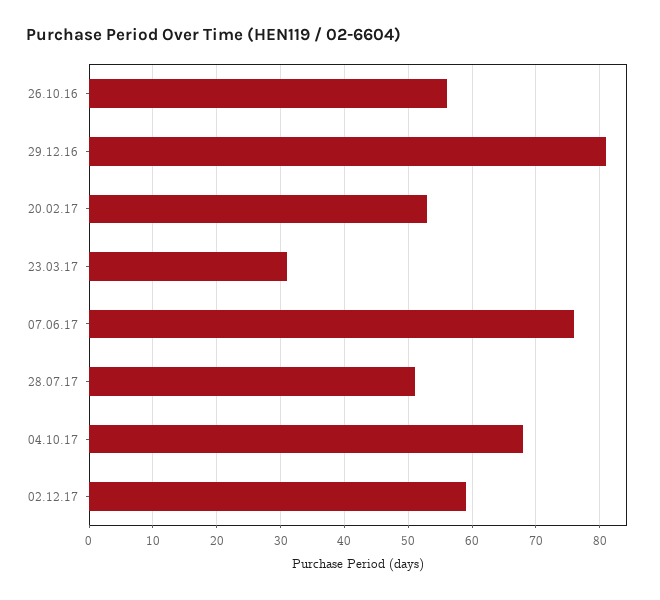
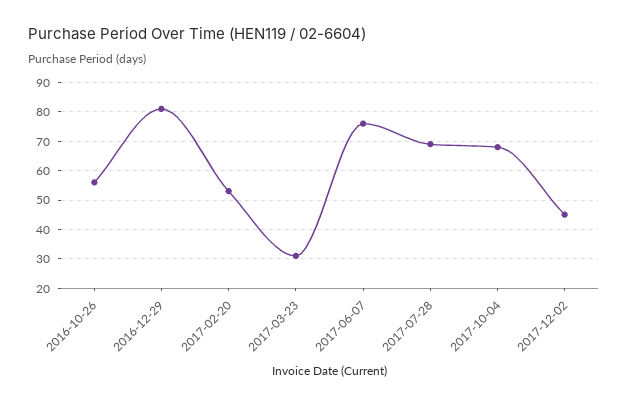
28.07.17: 51 -> 70
02.12.17: 59 -> 45

